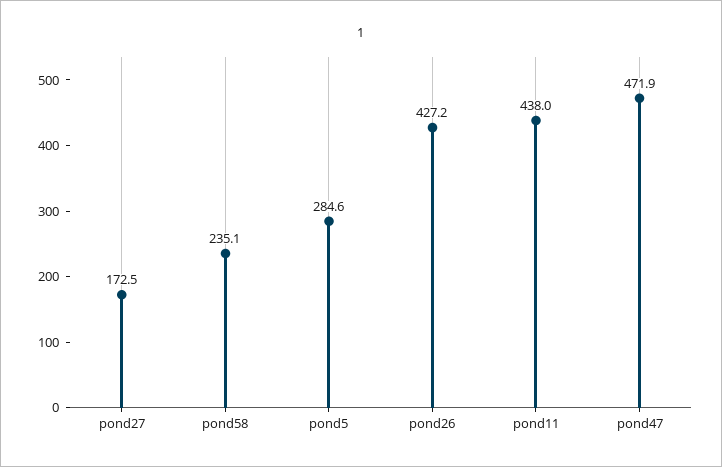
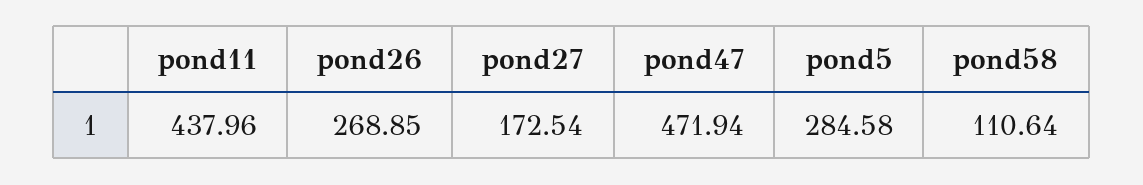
pond58: 235.1 -> 110.64
pond26: 427.2 -> 268.85

